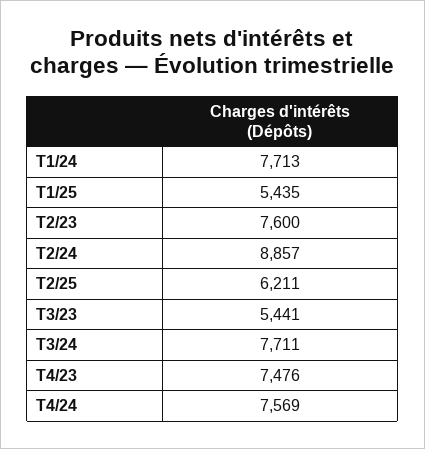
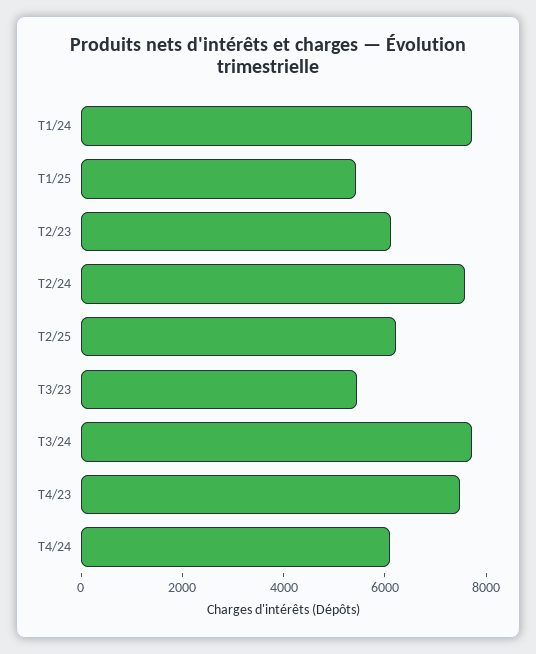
T2/23: 7600 -> 6000
T2/24: 8857 -> 7500
T4/24: 7569 -> 6000

